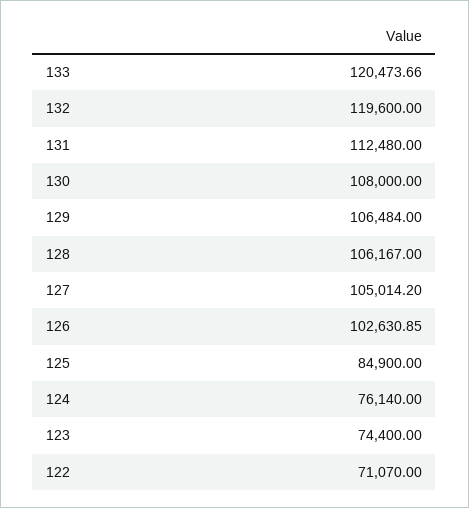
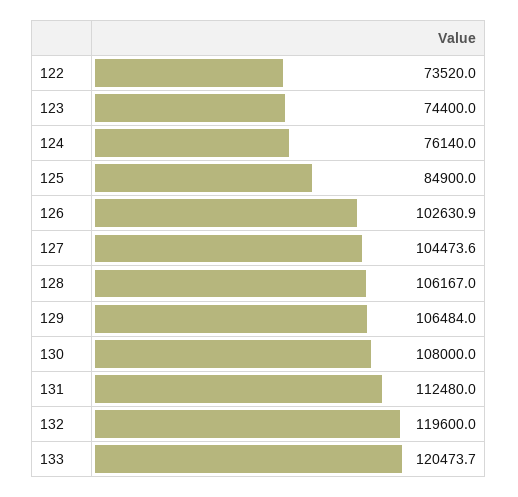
127: 105014.2 -> 104473.6
122: 71070 -> 73520

